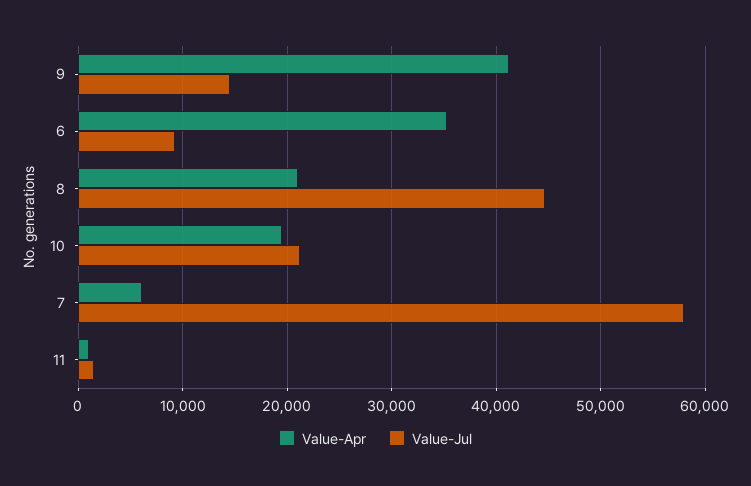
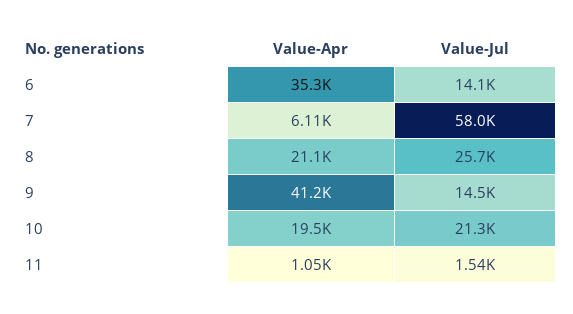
Value-Jul, 6: 9000 -> 14100
Value-Jul, 8: 45000 -> 25700

